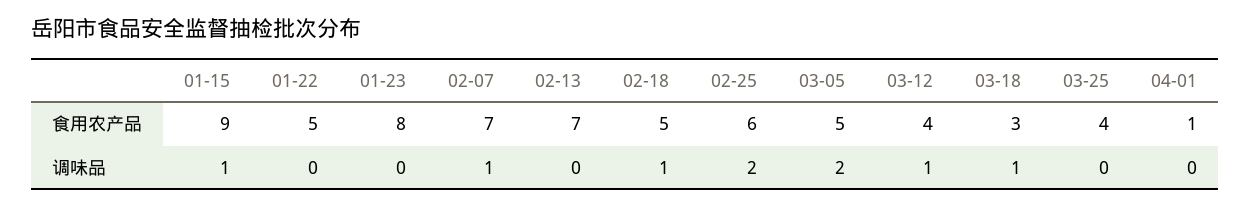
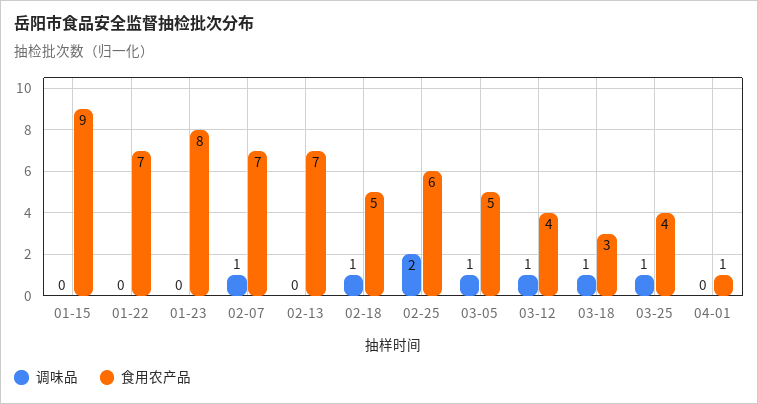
食用农产品, 01-22: 5 -> 7
调味品, 01-15: 1 -> 0
调味品, 03-05: 2 -> 1
调味品, 03-25: 0 -> 1

